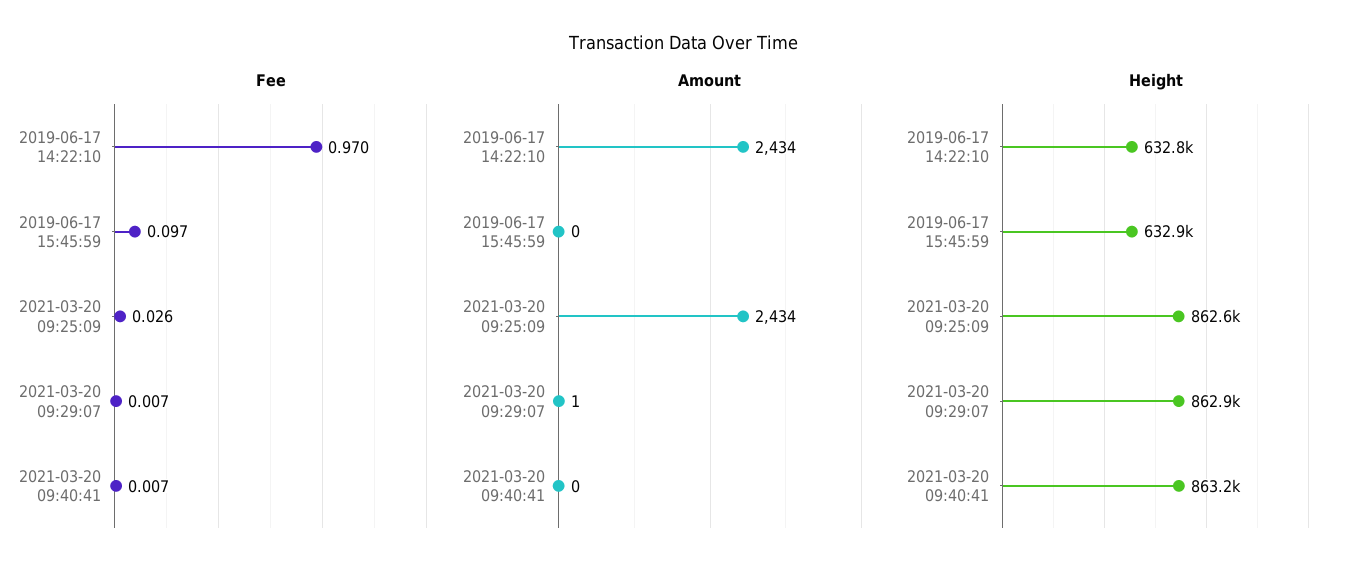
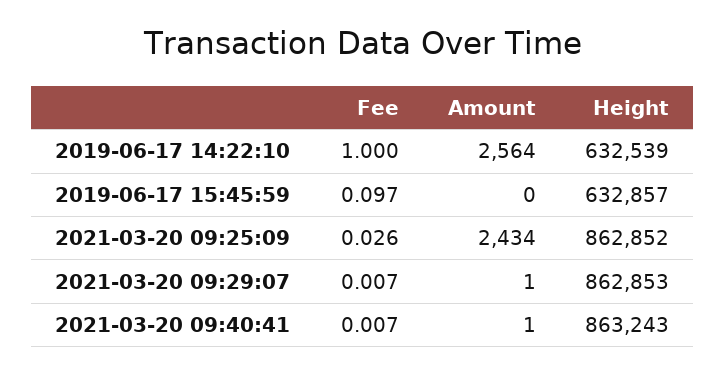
Fee, 2019-06-17 14:22:10: 0.97 -> 1
Amount, 2019-06-17 14:22:10: 2434 -> 2564
Amount, 2021-03-20 09:40:41: 0 -> 1
Height, 2019-06-17 14:22:10: 632800 -> 632539
Height, 2021-03-20 09:25:09: 862600 -> 862852

